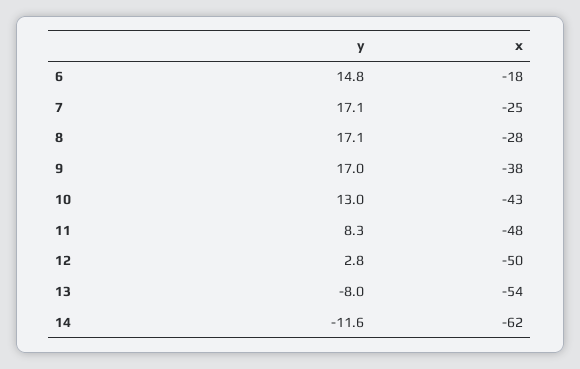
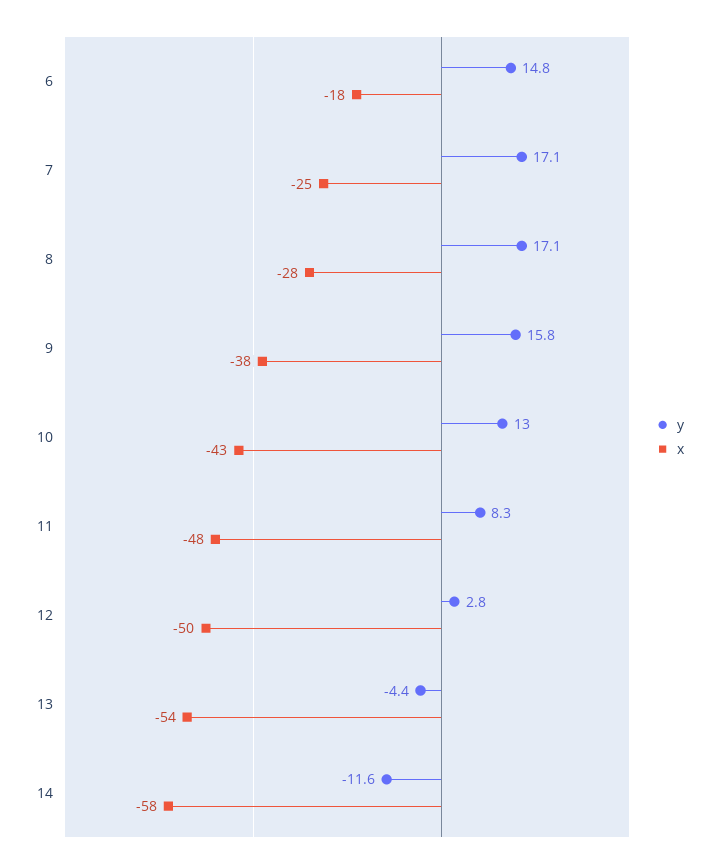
y, 9: 17 -> 15.8
y, 13: -8 -> -4.4
x, 14: -62 -> -58

